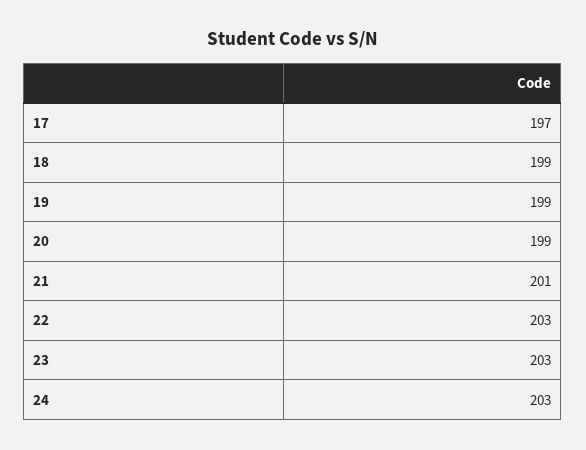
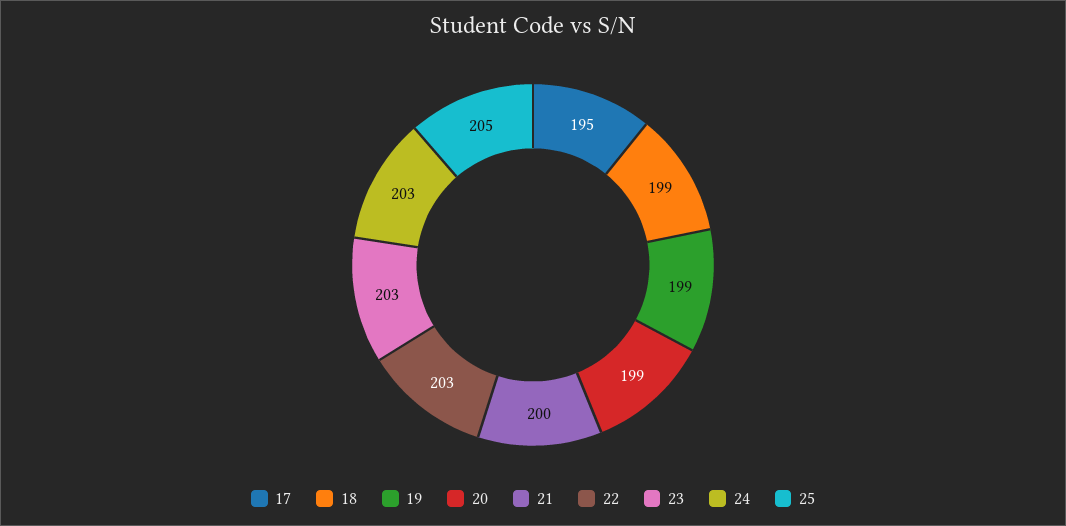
17: 197 -> 195
21: 201 -> 200
25: none -> 205

